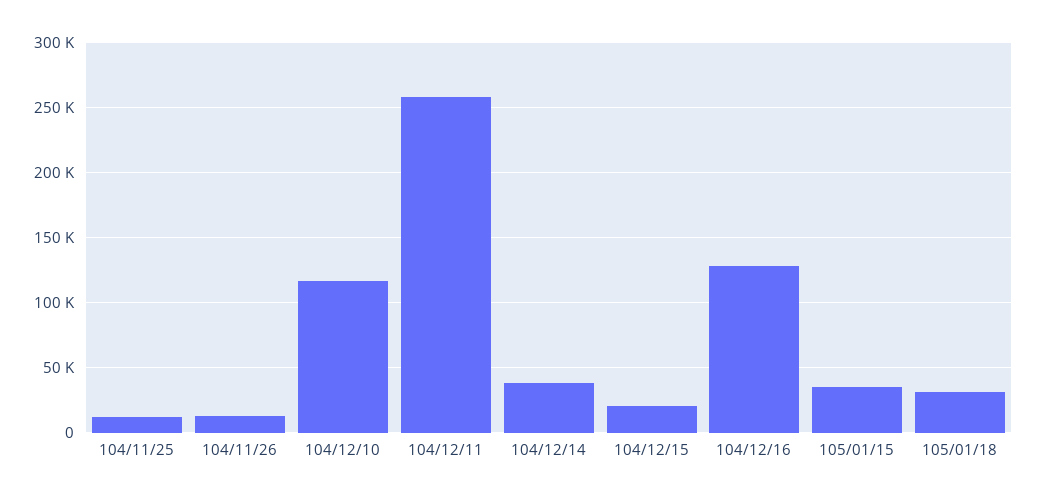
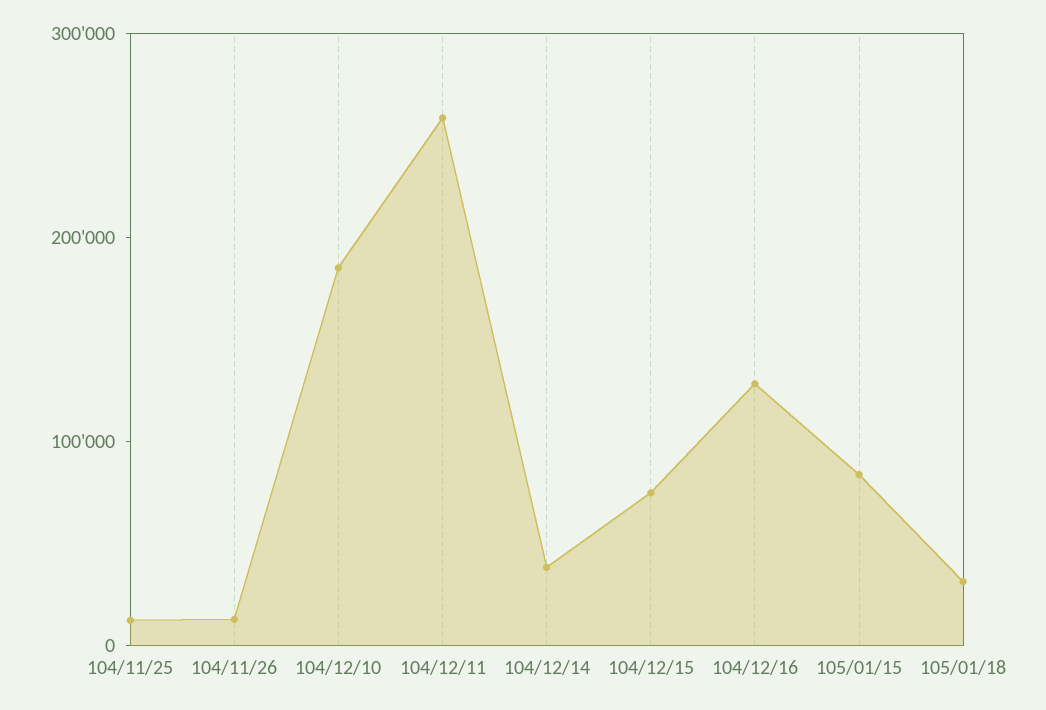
104/12/10: 115000 -> 180000
104/12/15: 20000 -> 80000
105/01/15: 35000 -> 80000

